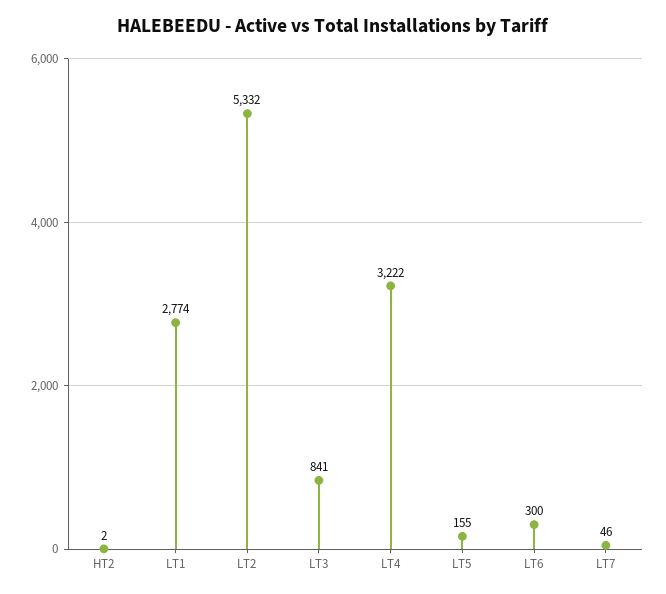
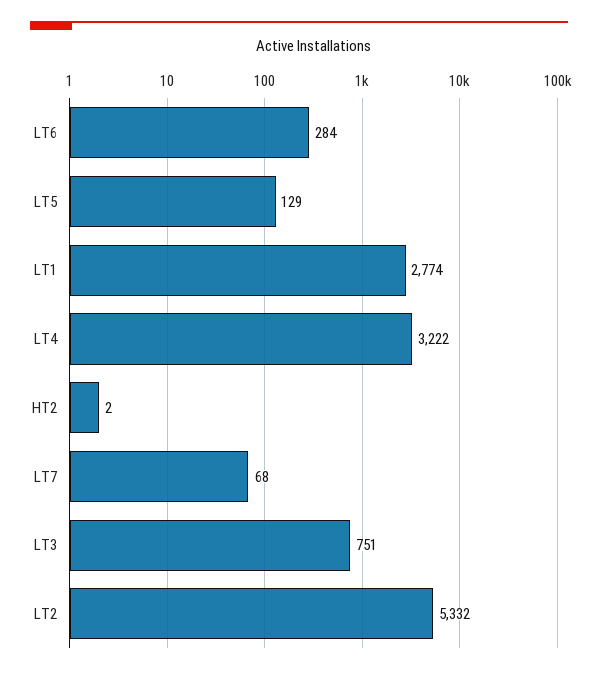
LT3: 841 -> 751
LT5: 155 -> 129
LT6: 300 -> 284
LT7: 46 -> 68

